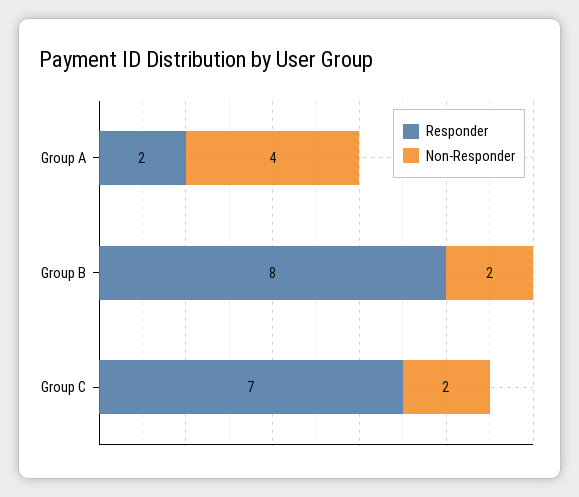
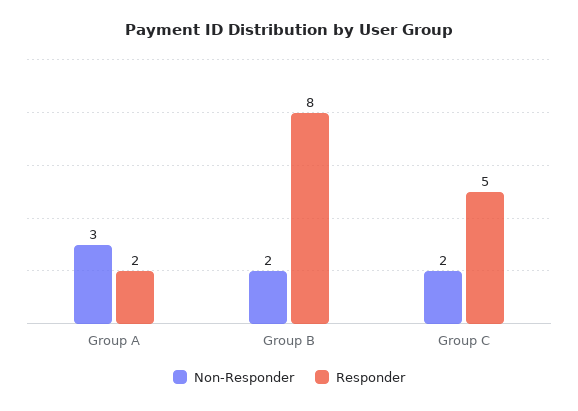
Non-Responder, Group A: 4 -> 3
Responder, Group C: 7 -> 5

